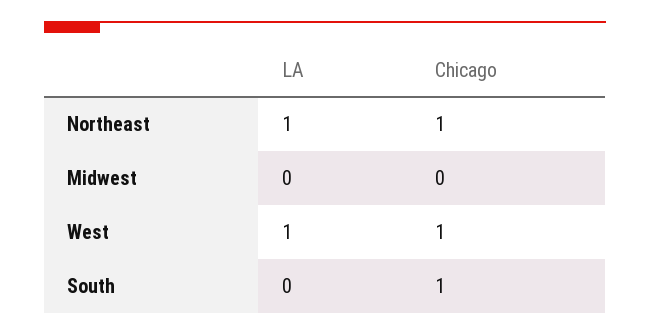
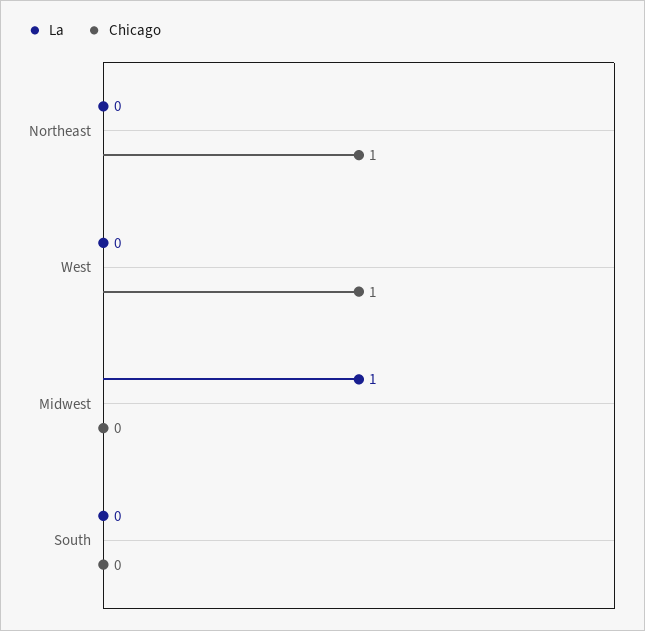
LA, Northeast: 1 -> 0
LA, Midwest: 0 -> 1
LA, West: 1 -> 0
Chicago, South: 1 -> 0

